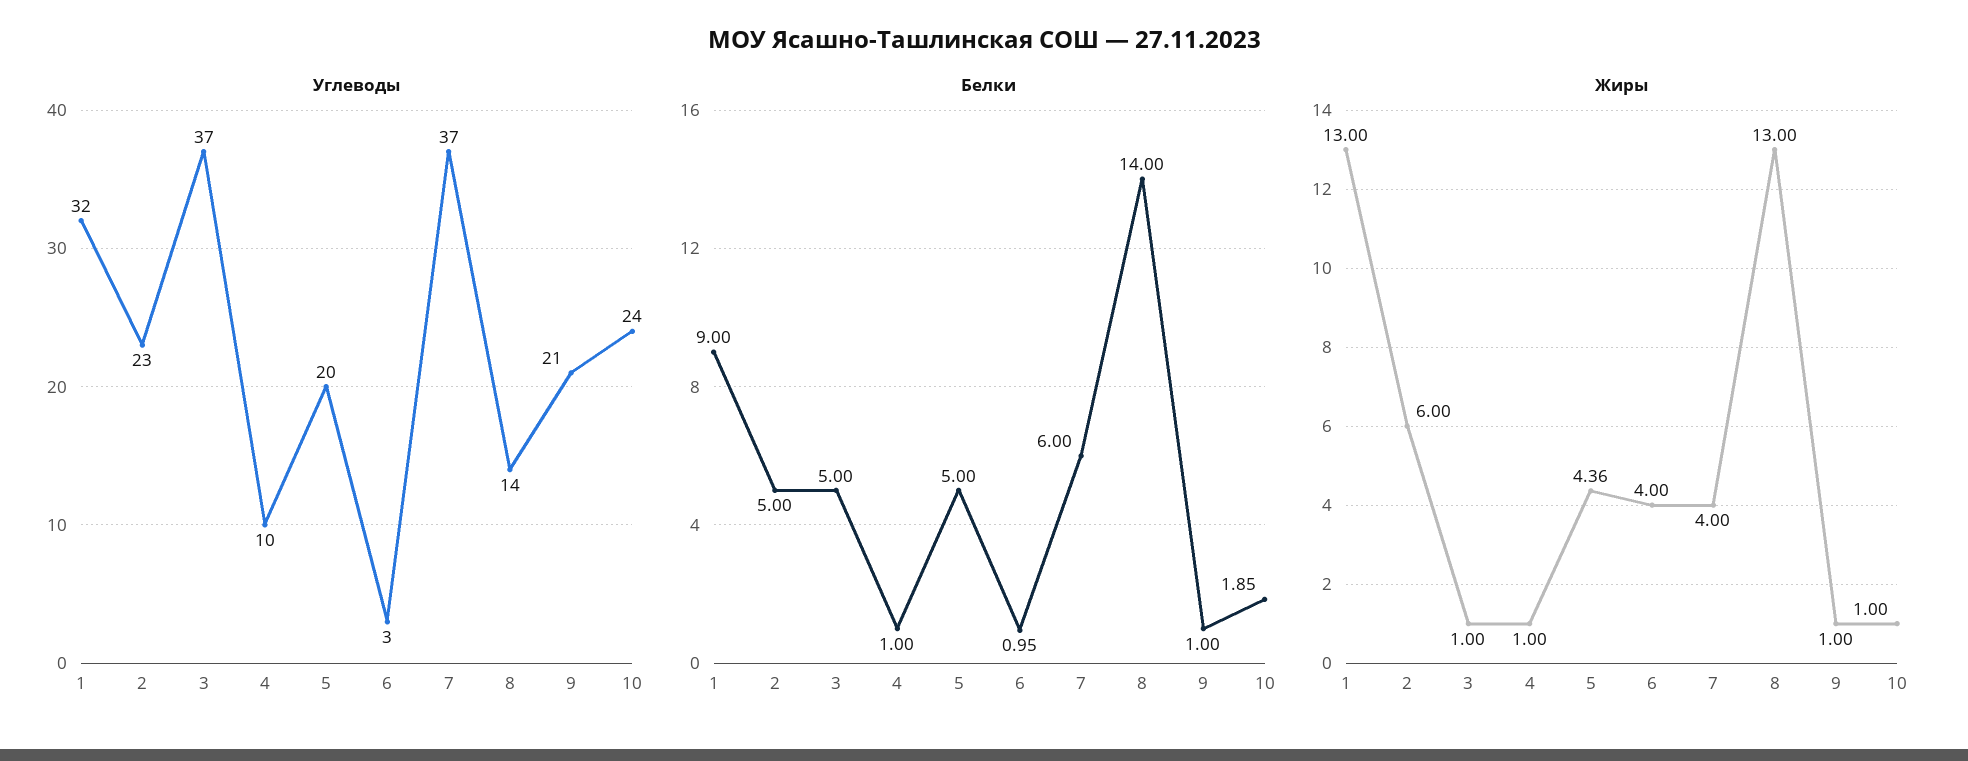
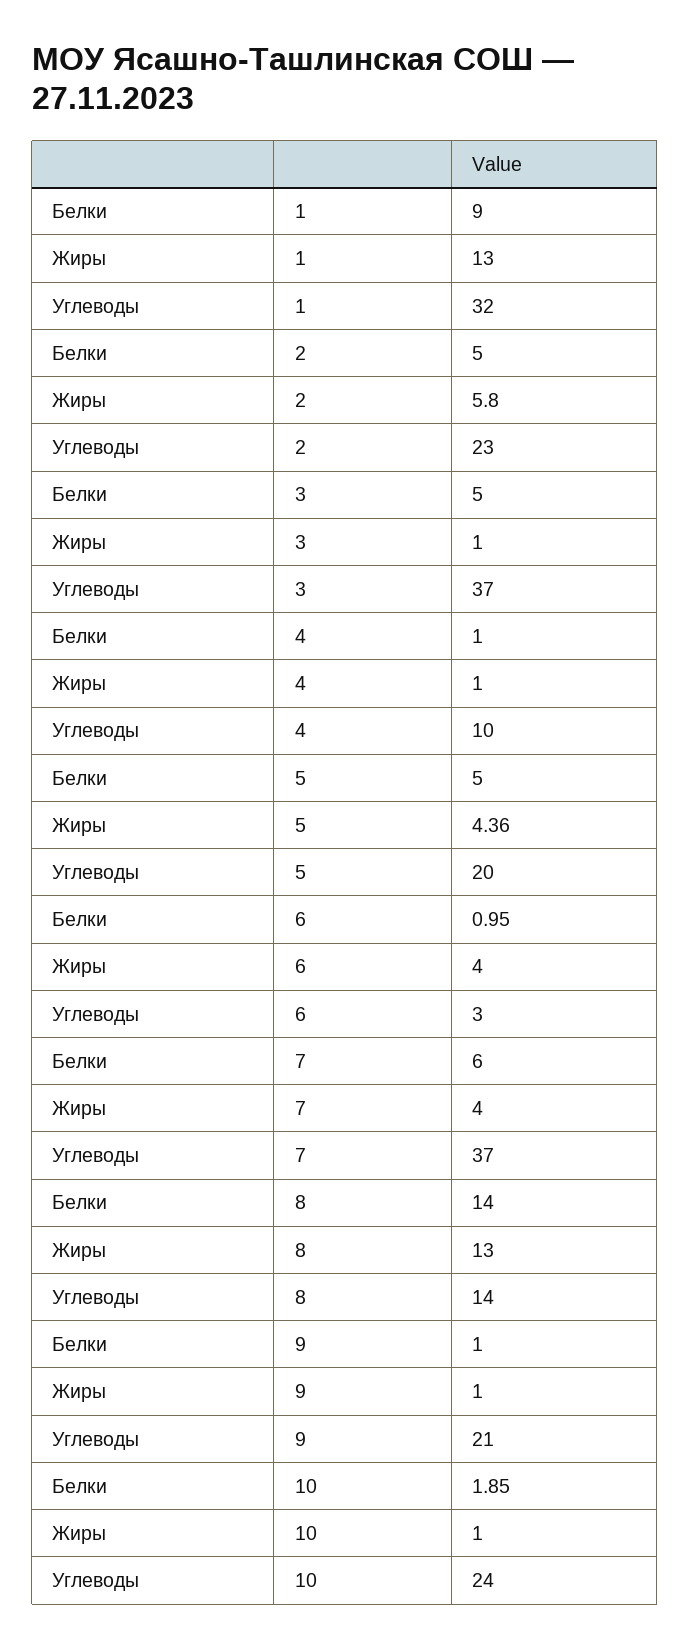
Жиры, 2: 6 -> 5.8

